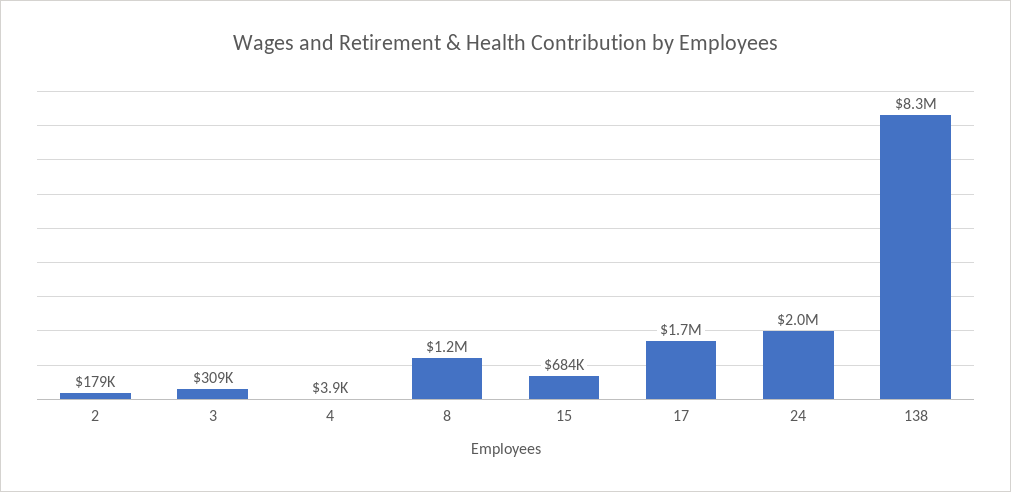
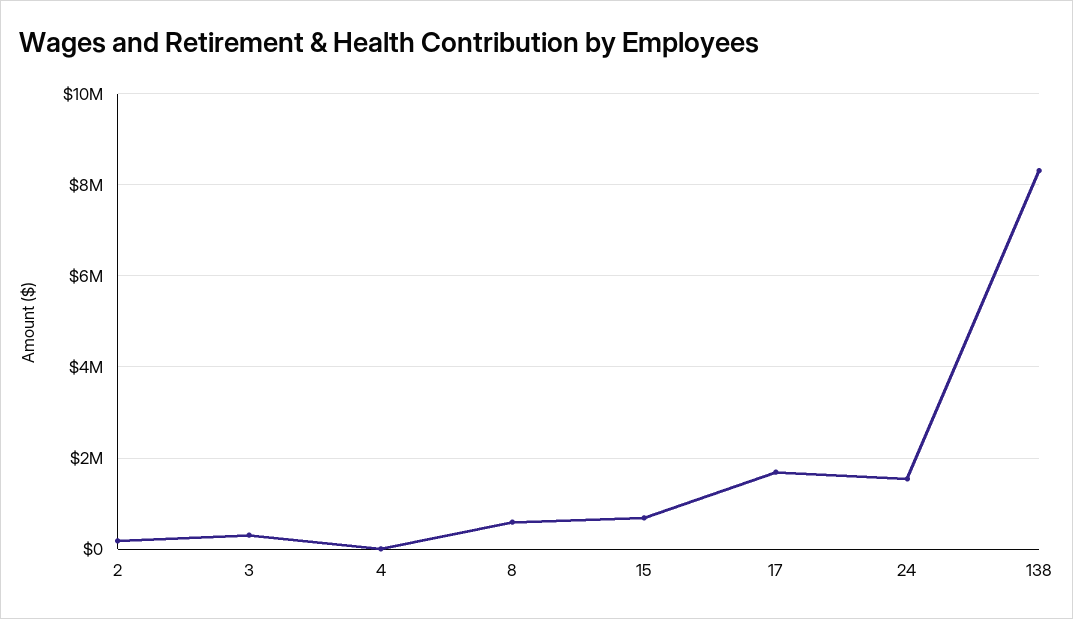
8: 1200000 -> 600000
24: 2000000 -> 1600000

